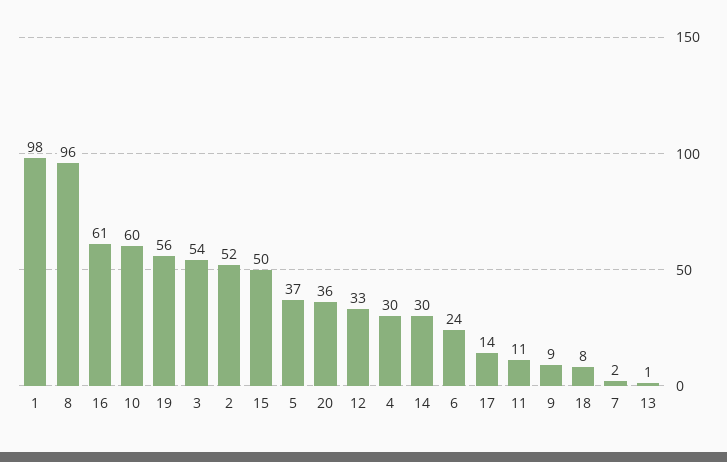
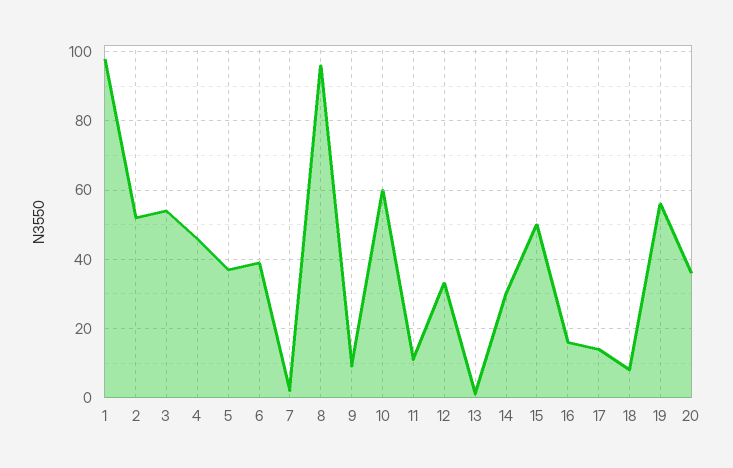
16: 61 -> 15
4: 30 -> 45
6: 24 -> 40

